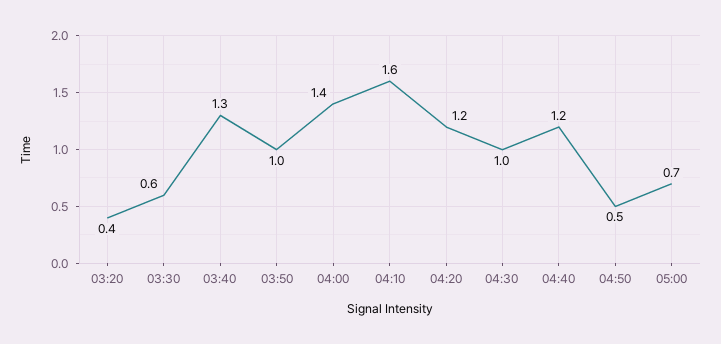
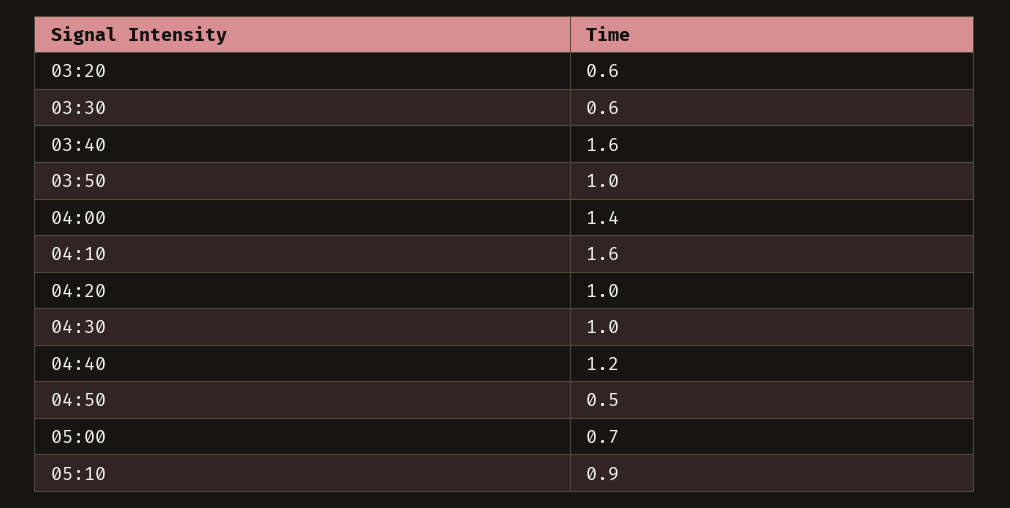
03:20: 0.4 -> 0.6
03:40: 1.3 -> 1.6
04:20: 1.2 -> 1
05:10: none -> 0.9

